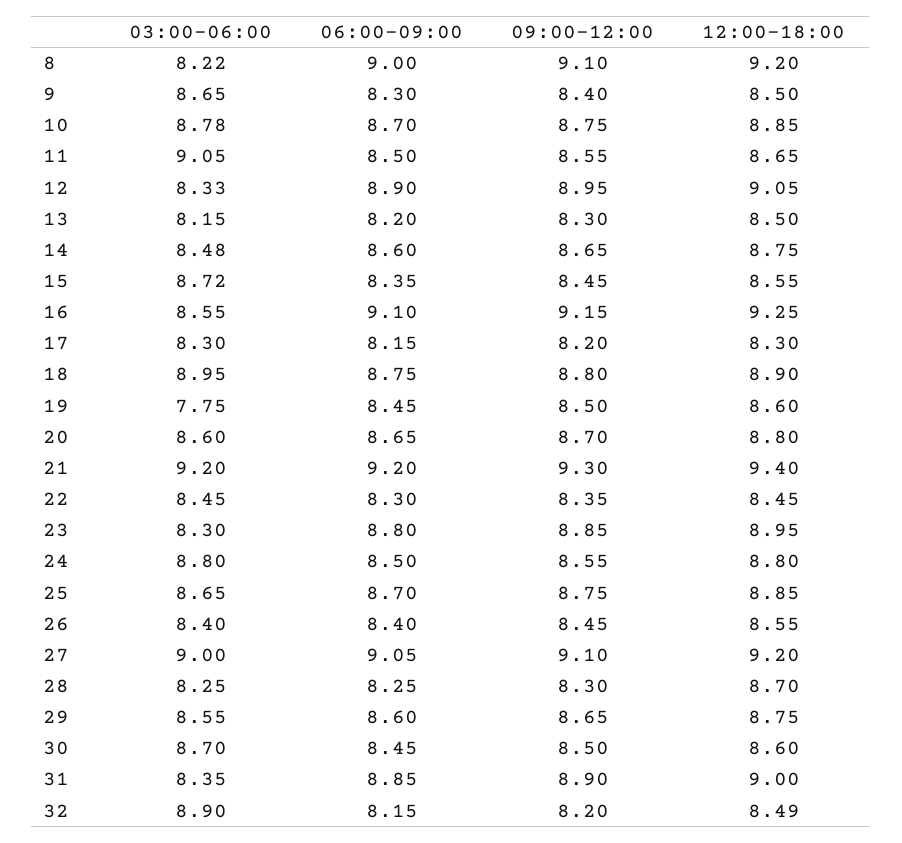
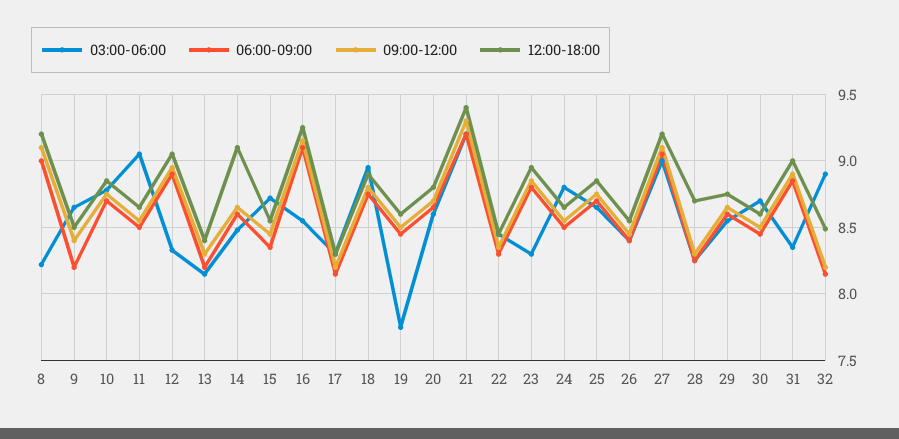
06:00-09:00, 9: 8.3 -> 8.2
12:00-18:00, 13: 8.5 -> 8.4
12:00-18:00, 14: 8.75 -> 9.1
12:00-18:00, 24: 8.8 -> 8.65

